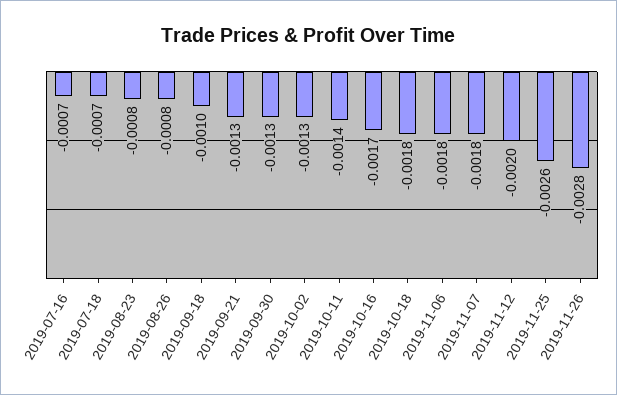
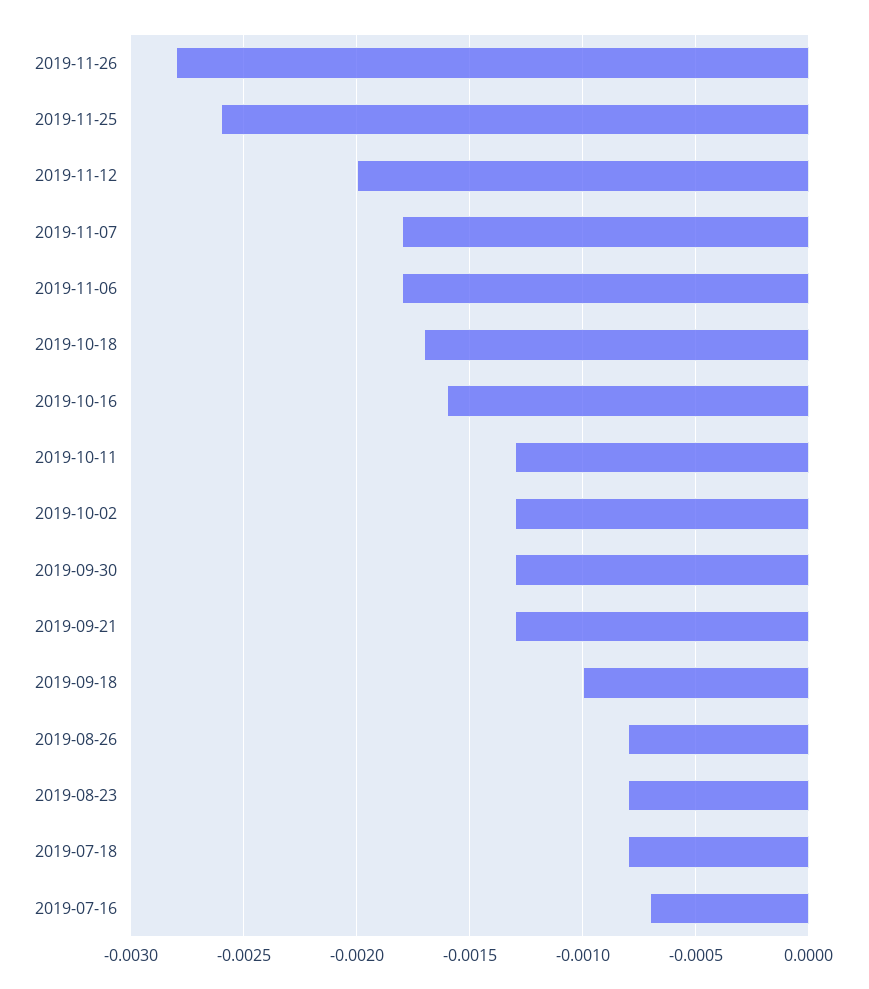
2019-07-18: -0.0007 -> -0.0008
2019-10-11: -0.0014 -> -0.0013
2019-10-16: -0.0017 -> -0.0016
2019-10-18: -0.0018 -> -0.0017

